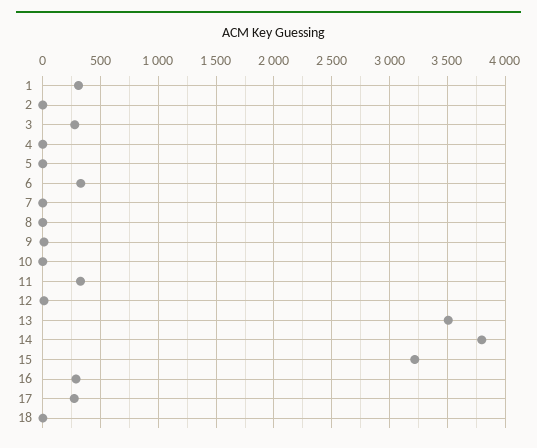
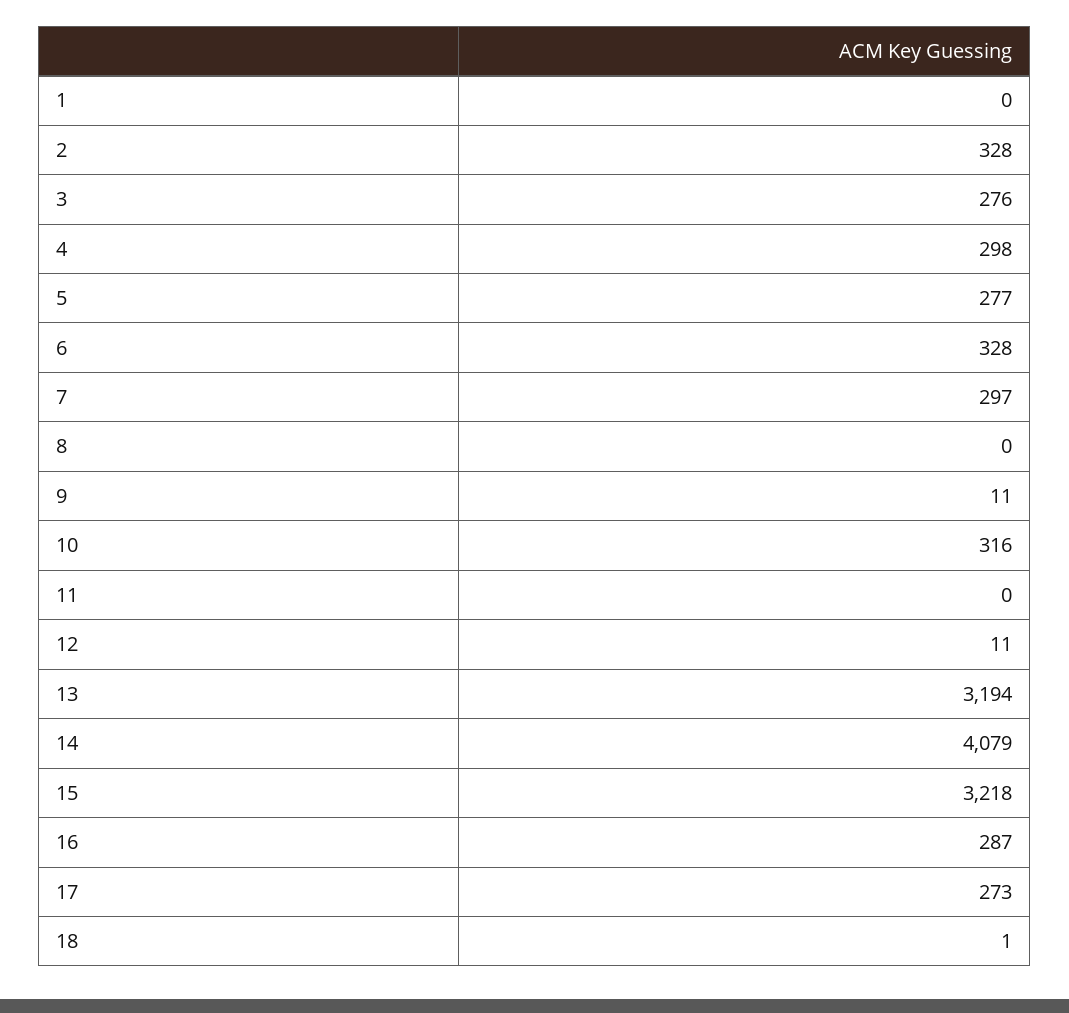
1: 300 -> 0
2: 0 -> 328
4: 0 -> 298
5: 0 -> 277
7: 0 -> 297
10: 0 -> 316
11: 300 -> 0
13: 3500 -> 3194
14: 3800 -> 4079

